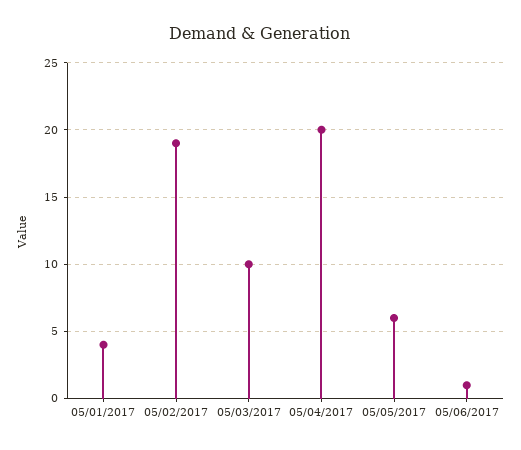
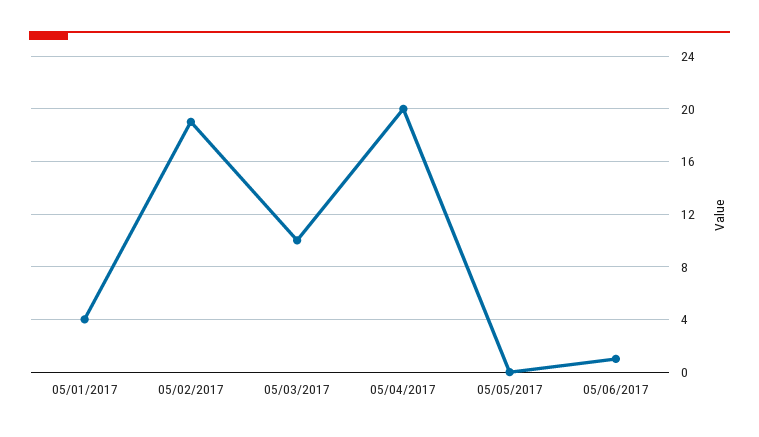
05/05/2017: 6 -> 0

